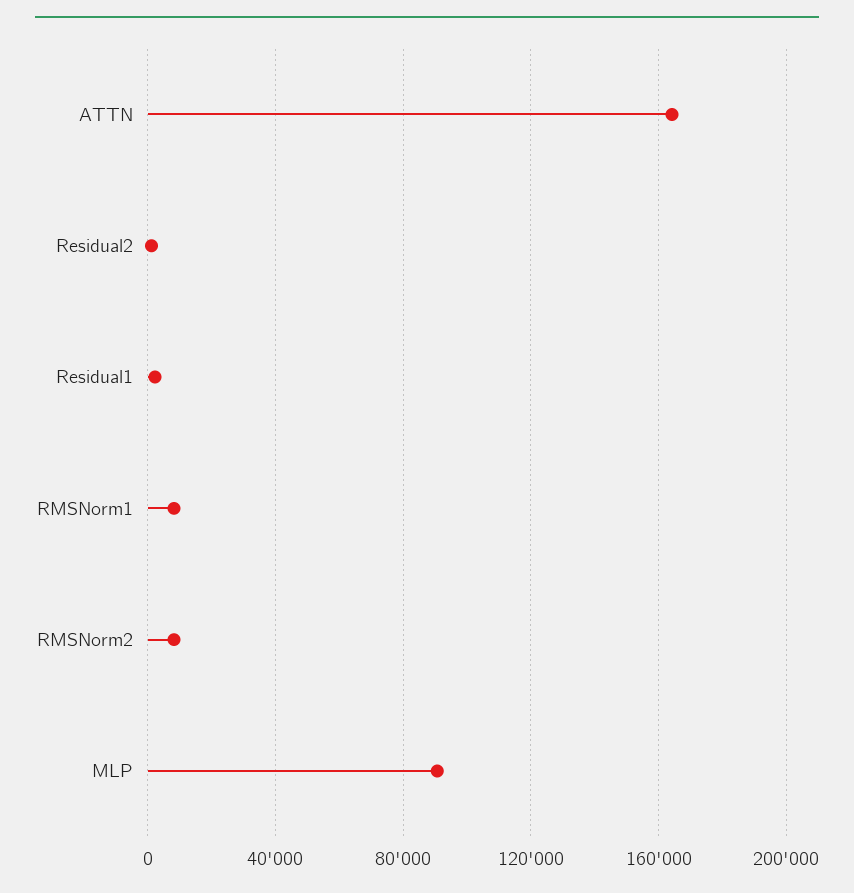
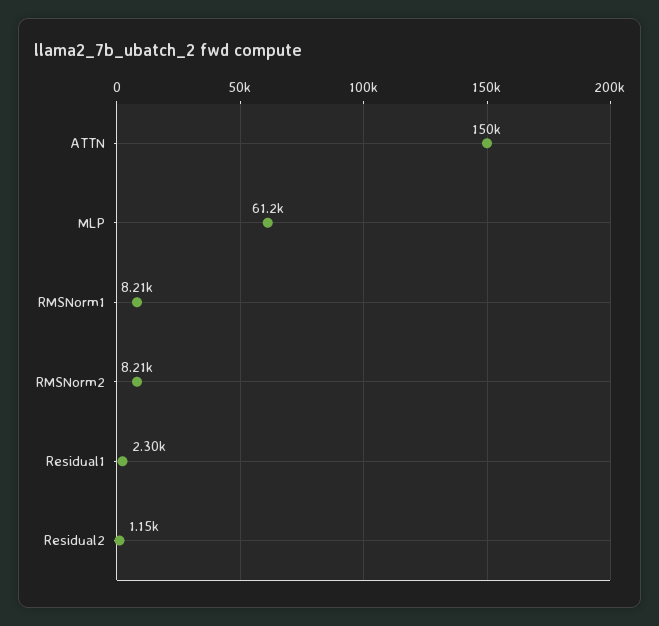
ATTN: 165000 -> 150000
MLP: 90000 -> 61200

